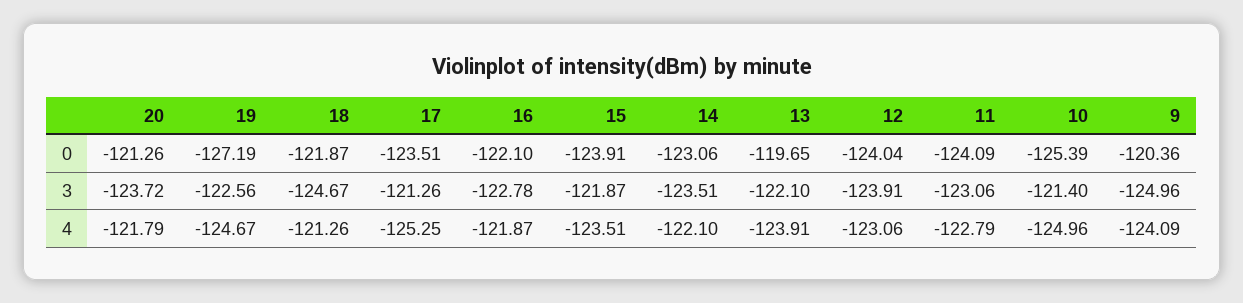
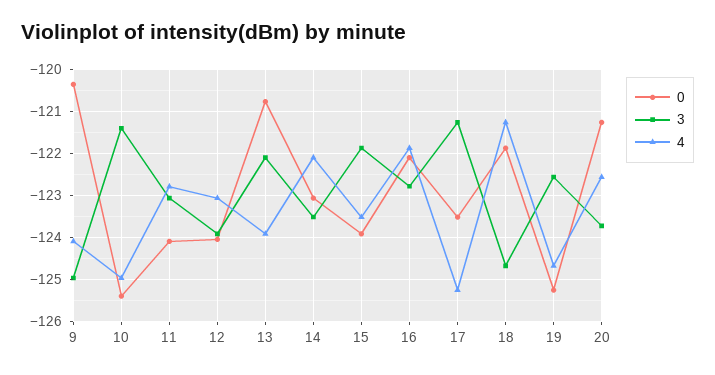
0, 19: -127.19 -> -125.2
0, 13: -119.65 -> -120.8
4, 20: -121.79 -> -122.6

